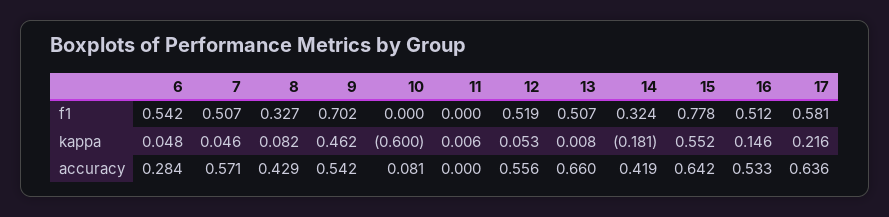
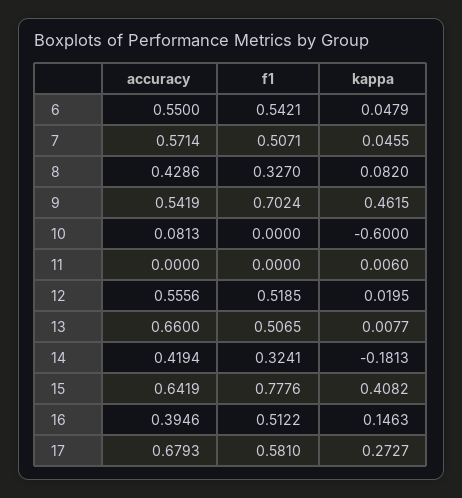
12, kappa: 0.053 -> 0.0195
15, kappa: 0.552 -> 0.4082
17, kappa: 0.216 -> 0.2727
6, accuracy: 0.284 -> 0.55
16, accuracy: 0.533 -> 0.3946
17, accuracy: 0.636 -> 0.6793

